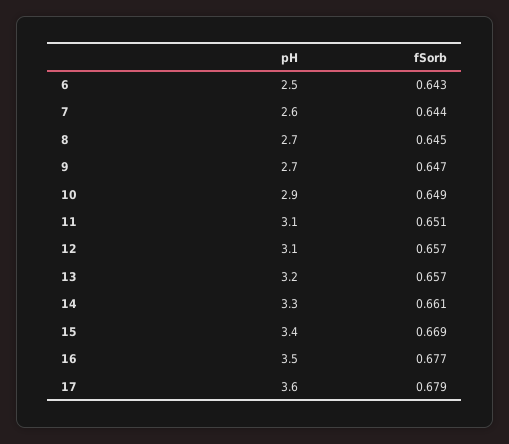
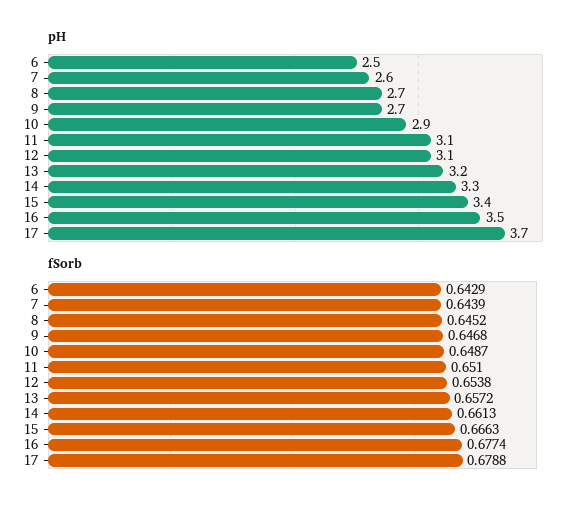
fSorb, 12: 0.657 -> 0.6538
fSorb, 15: 0.669 -> 0.6663
pH, 17: 3.6 -> 3.7

